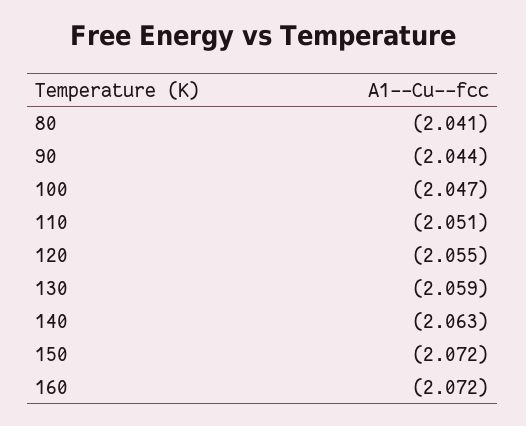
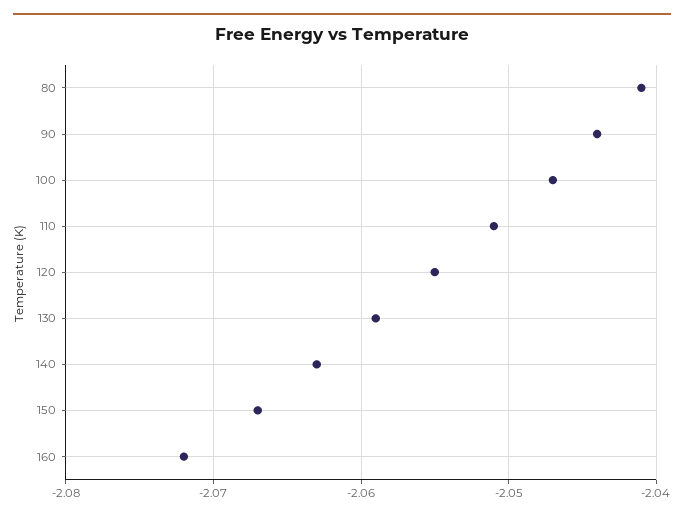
150: -2.072 -> -2.067

